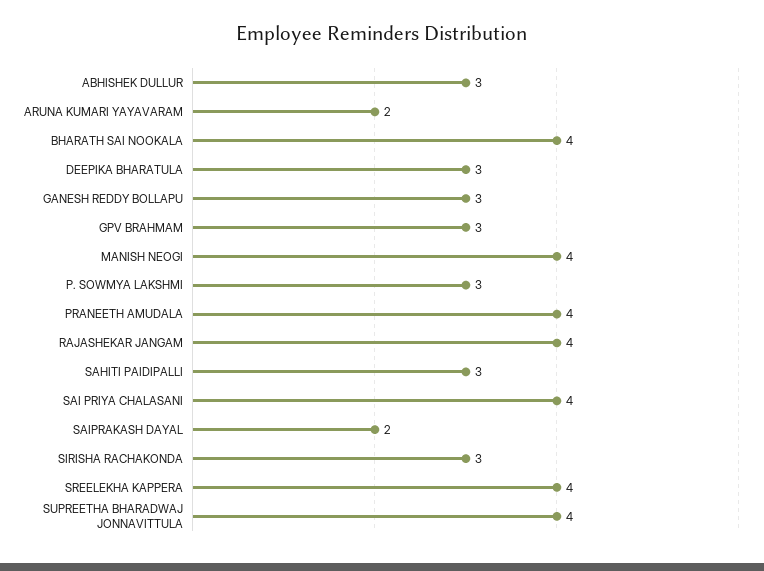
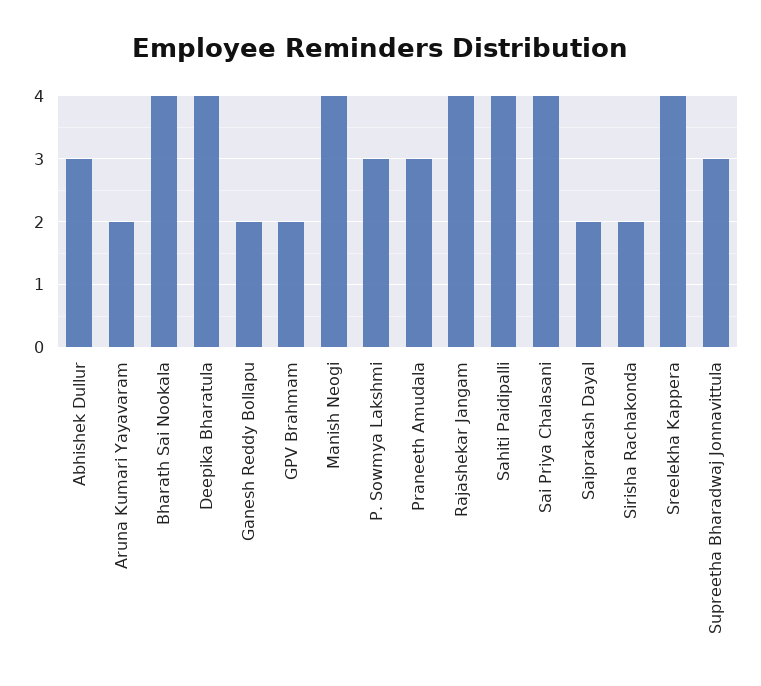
DEEPIKA BHARATULA: 3 -> 4
GANESH REDDY BOLLAPU: 3 -> 2
GPV BRAHMAM: 3 -> 2
PRANEETH AMUDALA: 4 -> 3
SAHITI PAIDIPALLI: 3 -> 4
SIRISHA RACHAKONDA: 3 -> 2
SUPREETHA BHARADWAJ JONNAVITTULA: 4 -> 3

